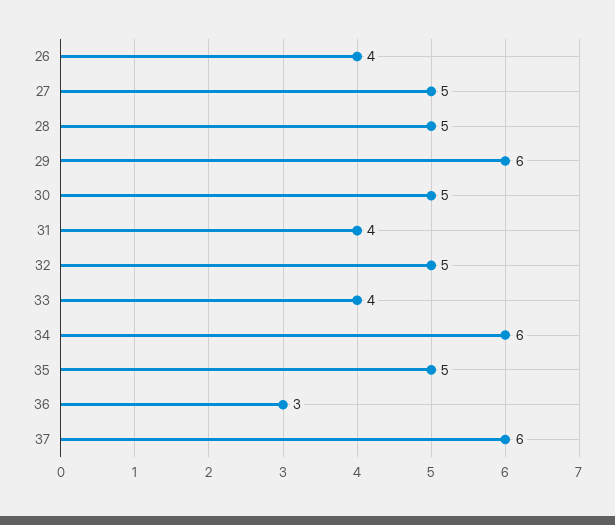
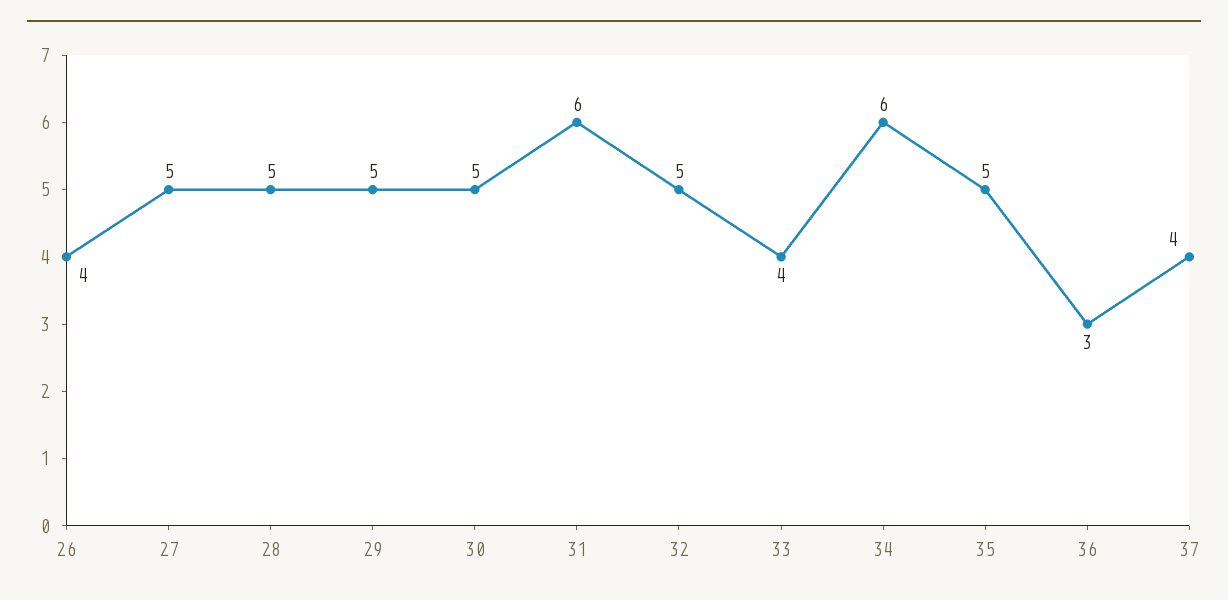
29: 6 -> 5
31: 4 -> 6
37: 6 -> 4

